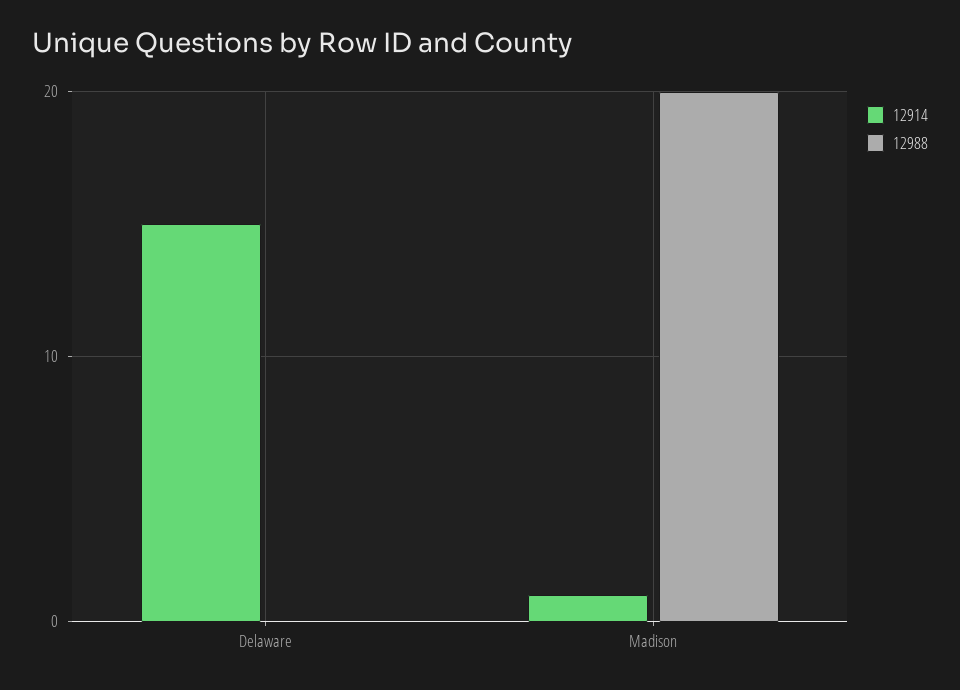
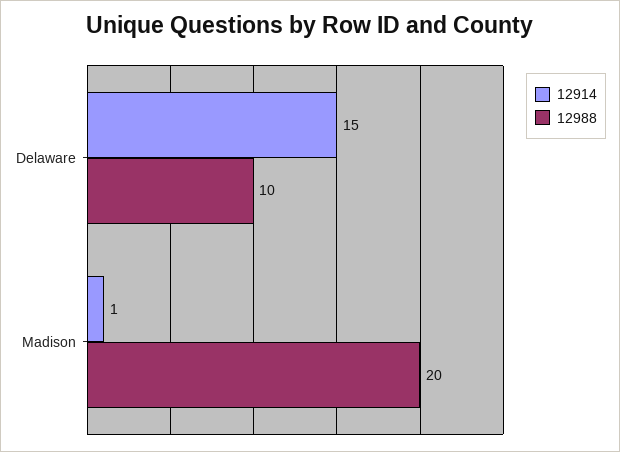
12988, Delaware: 0 -> 10

